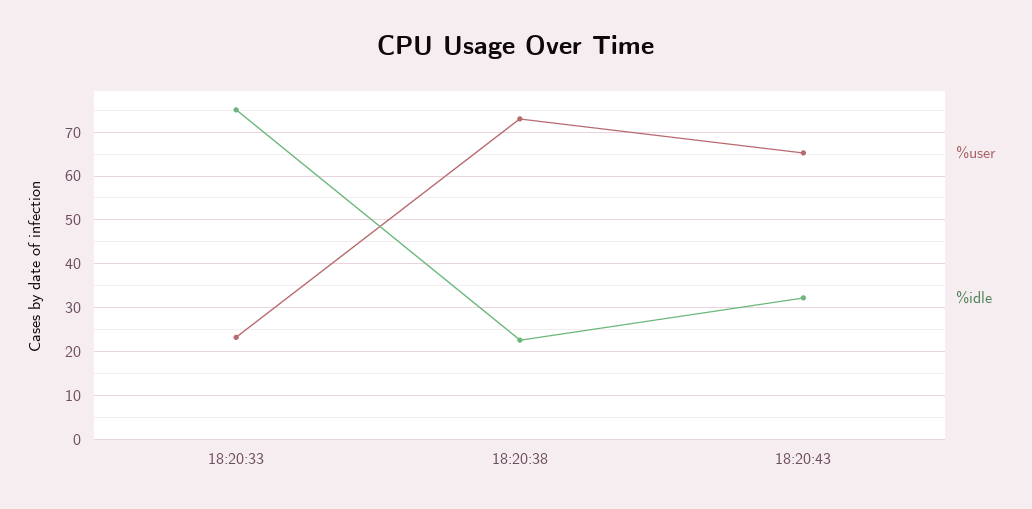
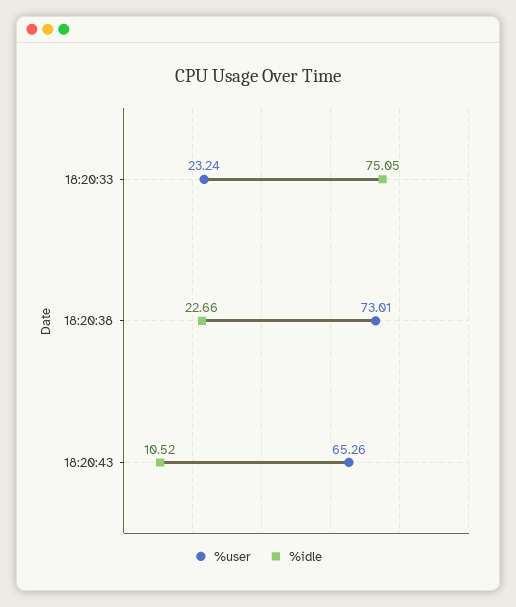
%idle, 18:20:43: 32 -> 10.52

